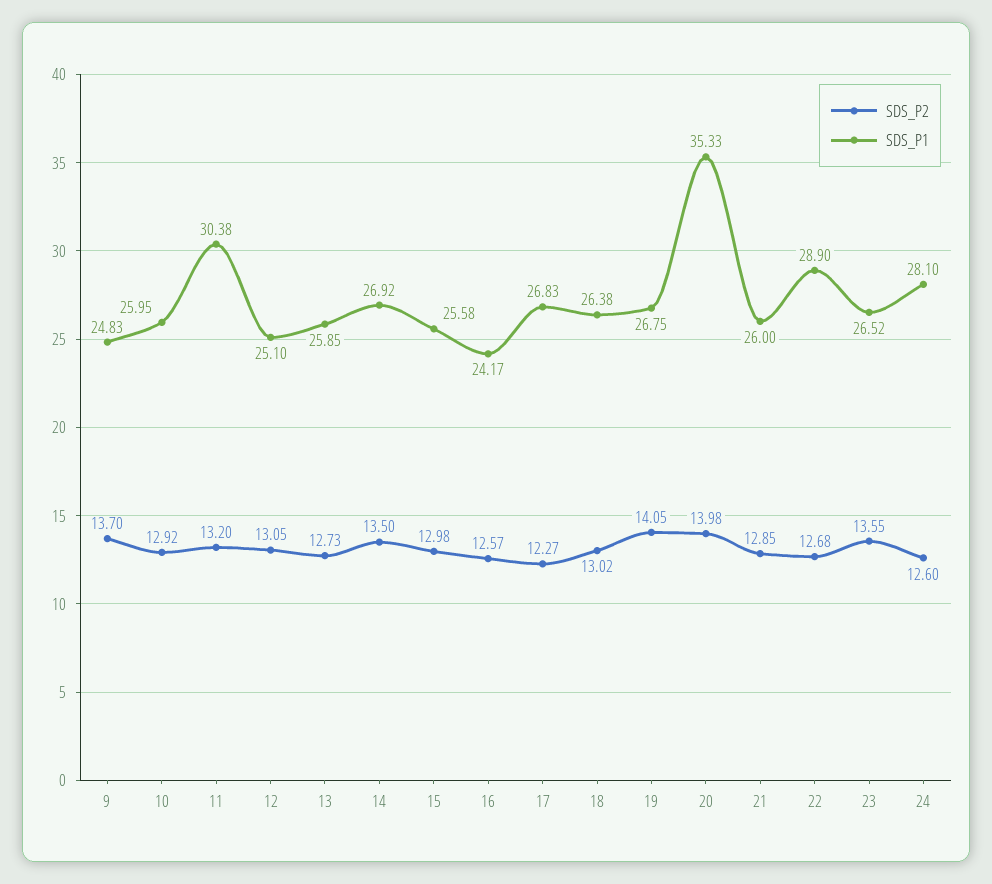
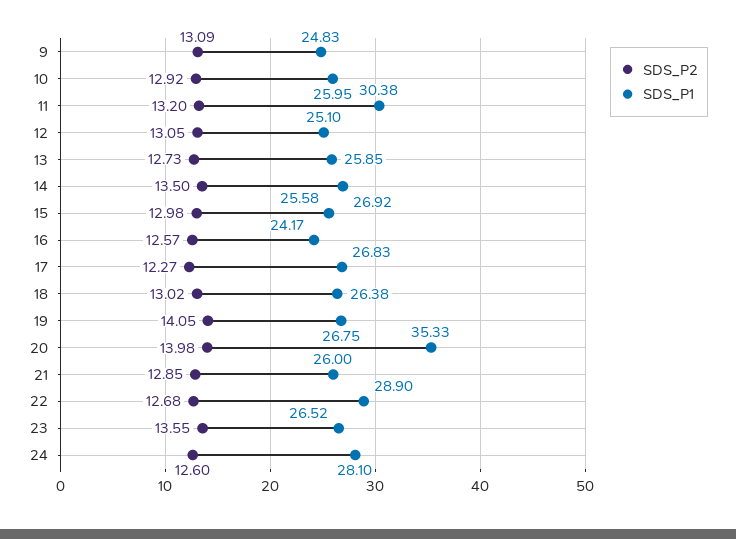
SDS_P2, 9: 13.7 -> 13.09

